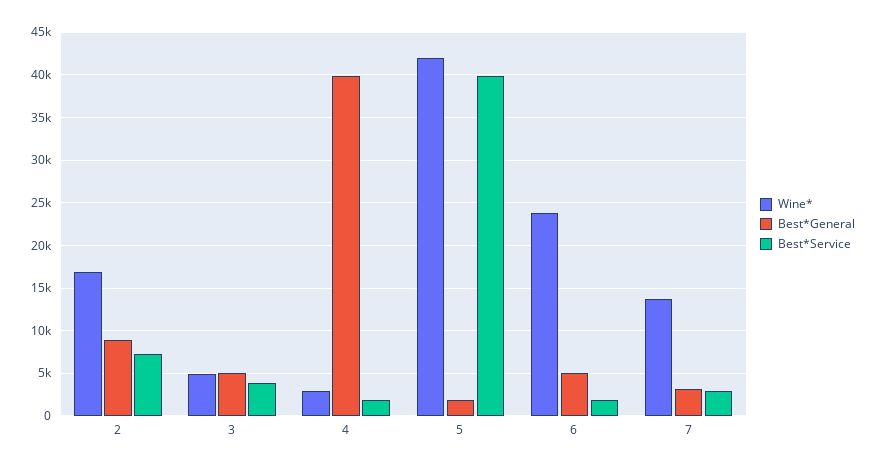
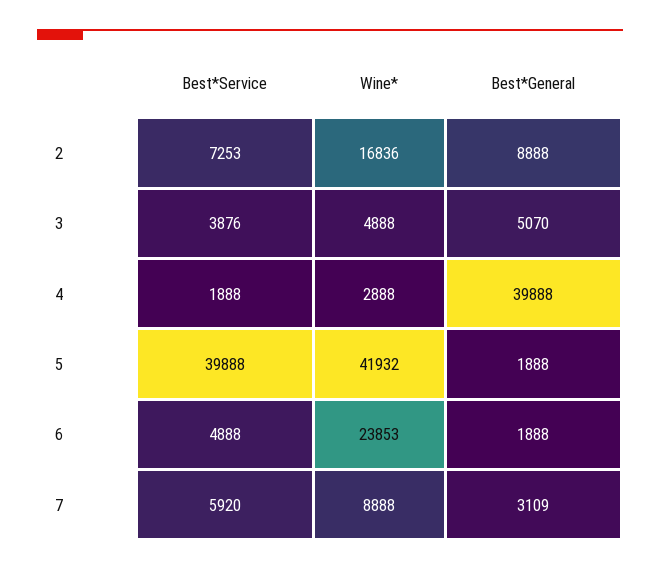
Best*General, 6: 5000 -> 1888
Best*Service, 6: 2000 -> 4888
Wine*, 7: 14000 -> 8888
Best*Service, 7: 3000 -> 5920

